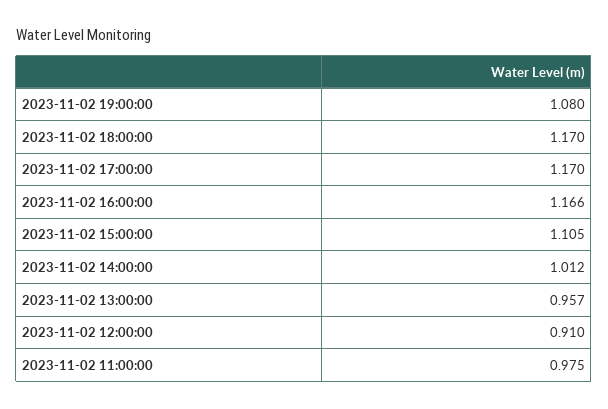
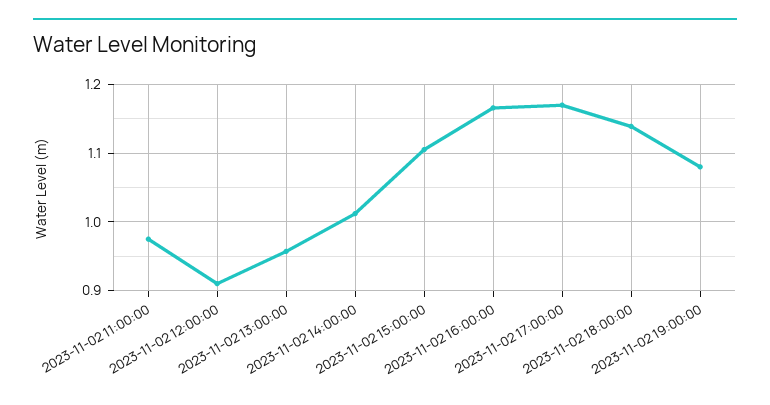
2023-11-02 18:00:00: 1.17 -> 1.14

